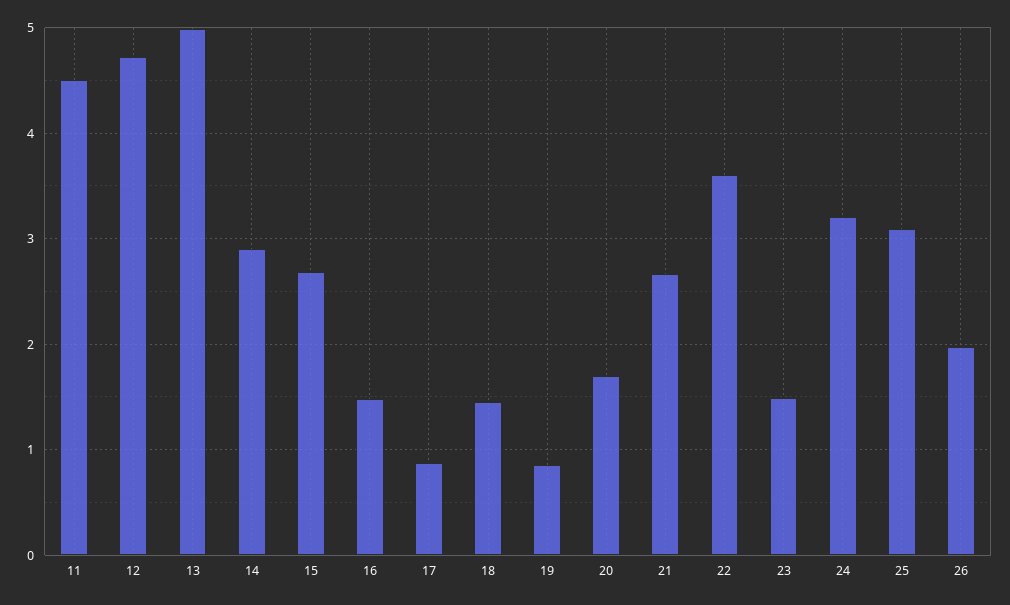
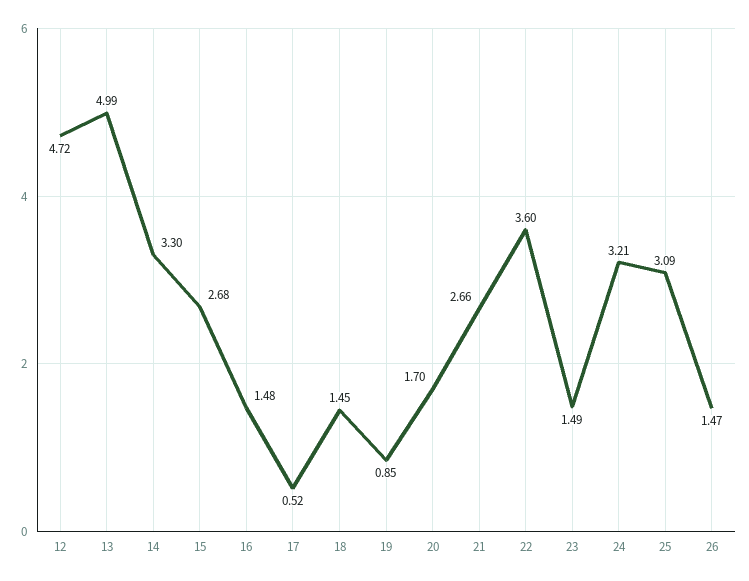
11: 4.5 -> none
14: 2.9 -> 3.3
17: 0.9 -> 0.52
26: 2 -> 1.47

